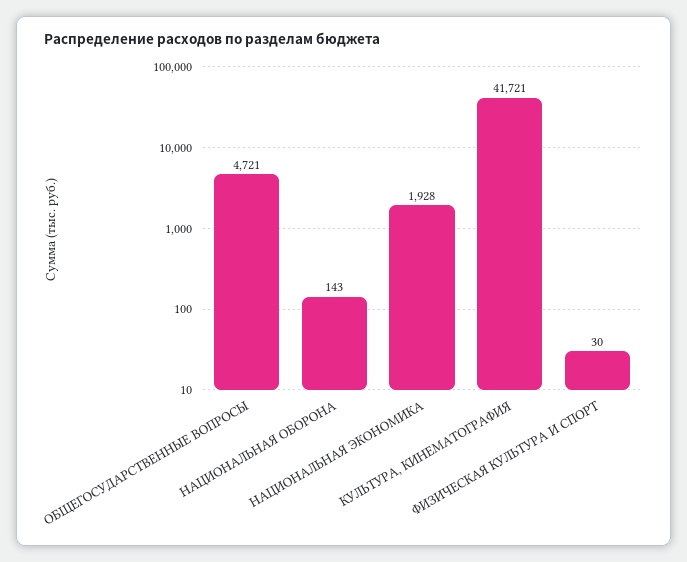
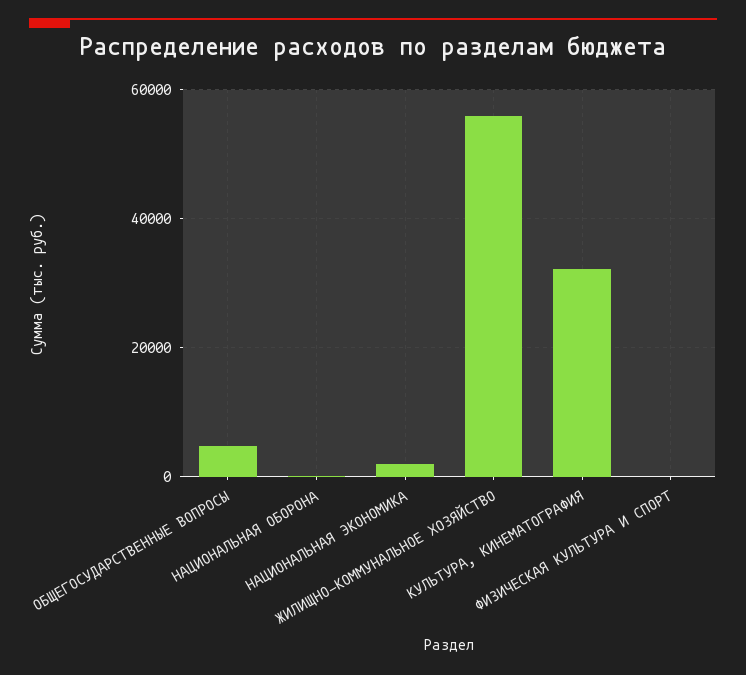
КУЛЬТУРА, КИНЕМАТОГРАФИЯ: 41721 -> 32000
ЖИЛИЩНО-КОММУНАЛЬНОЕ ХОЗЯЙСТВО: none -> 56000

